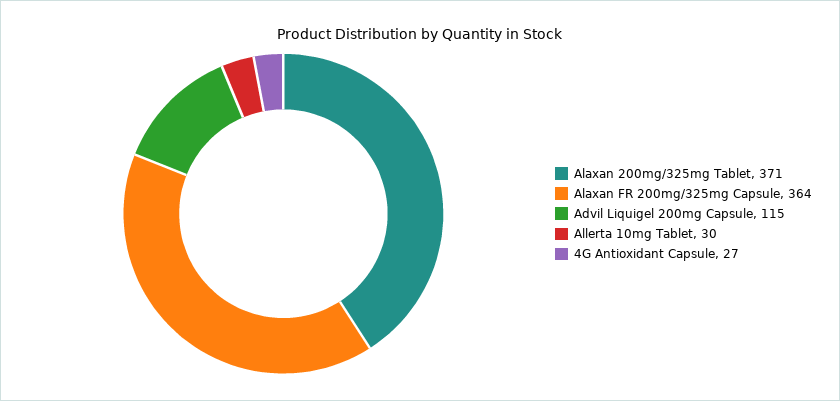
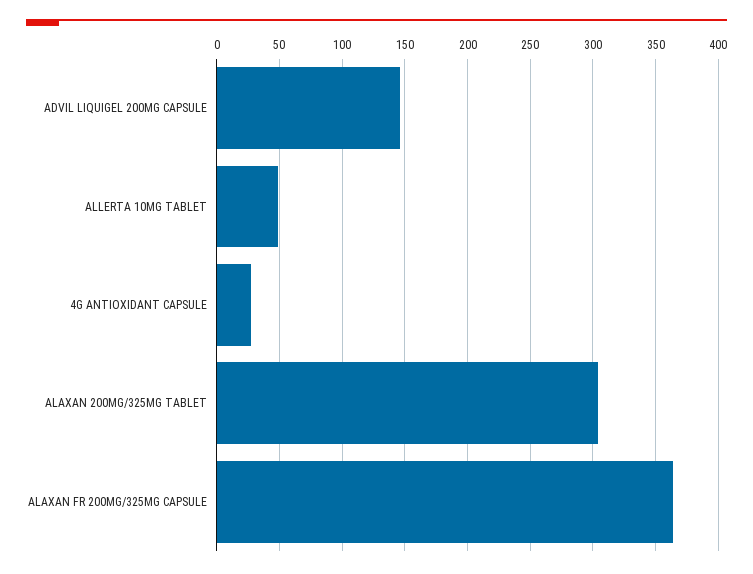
Alaxan 200mg/325mg Tablet: 371 -> 305
Advil Liquigel 200mg Capsule: 115 -> 145
Allerta 10mg Tablet: 30 -> 50

